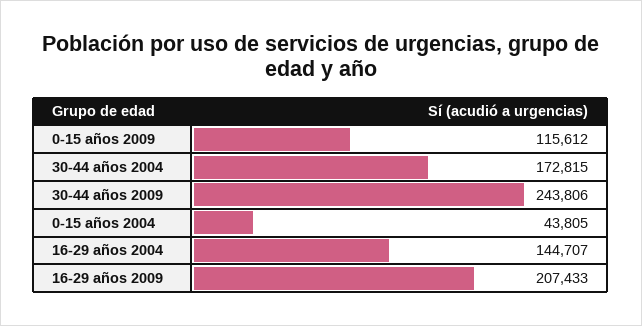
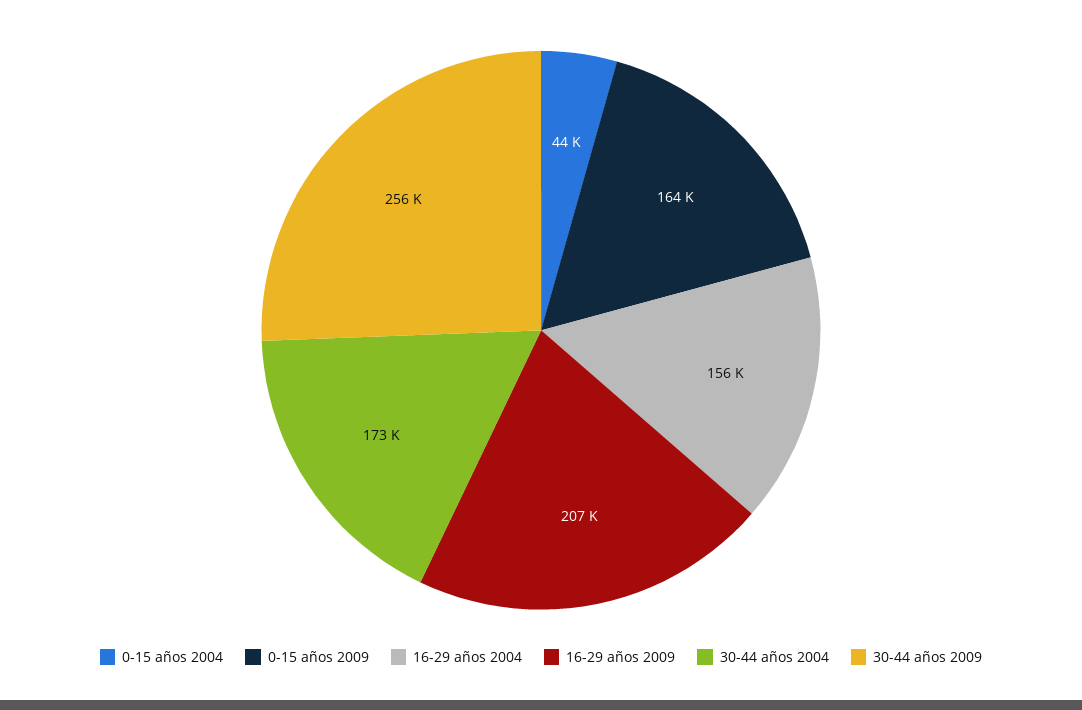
0-15 años 2009: 115612 -> 164000
30-44 años 2009: 243806 -> 256000
16-29 años 2004: 144707 -> 156000

